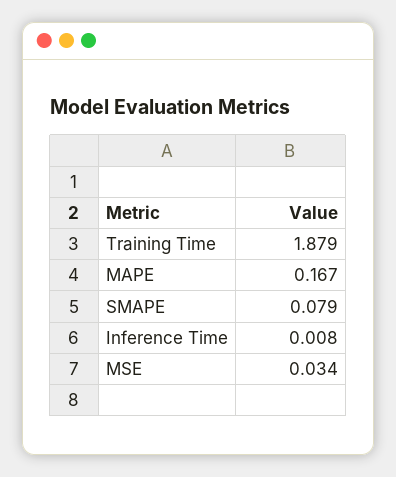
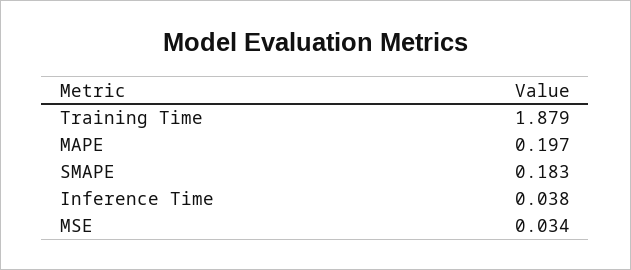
MAPE: 0.167 -> 0.197
SMAPE: 0.079 -> 0.183
Inference Time: 0.008 -> 0.038

